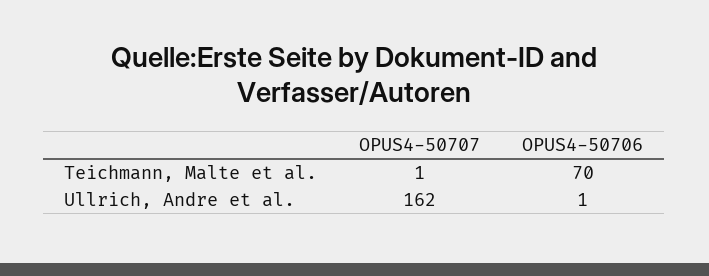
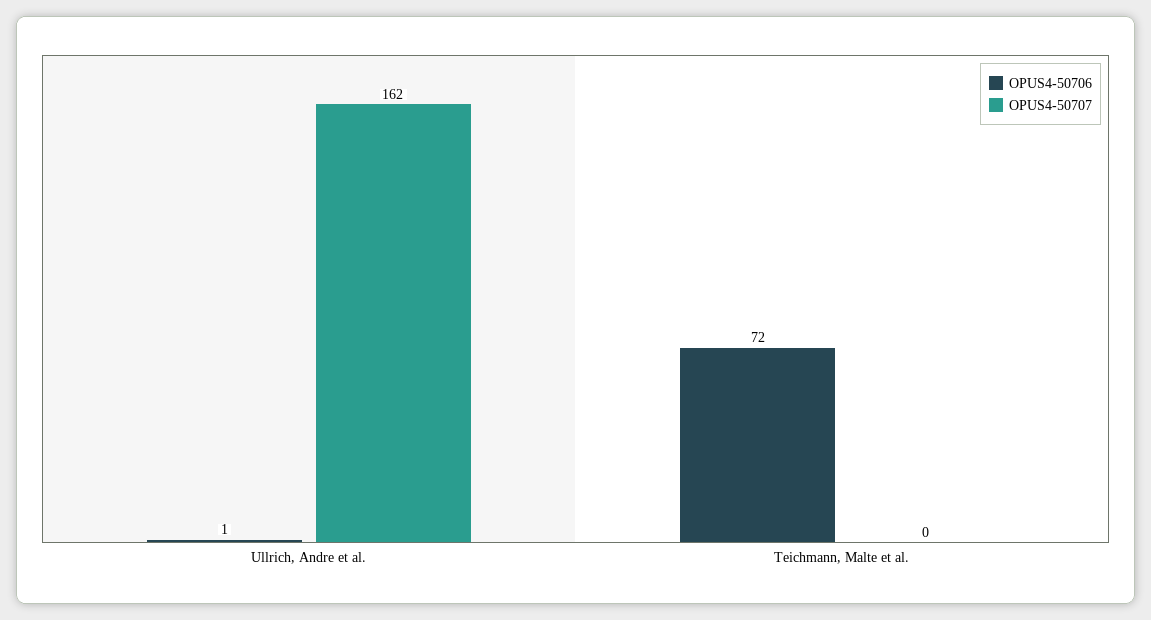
OPUS4-50707, Teichmann, Malte et al.: 1 -> 0
OPUS4-50706, Teichmann, Malte et al.: 70 -> 72

